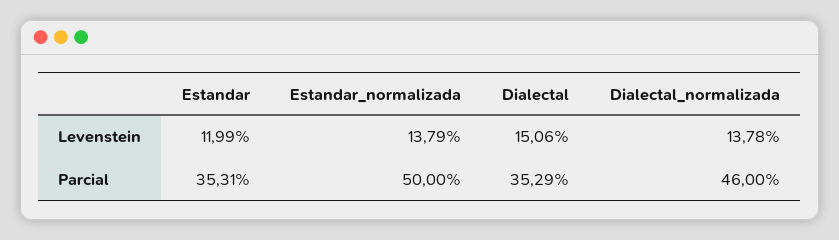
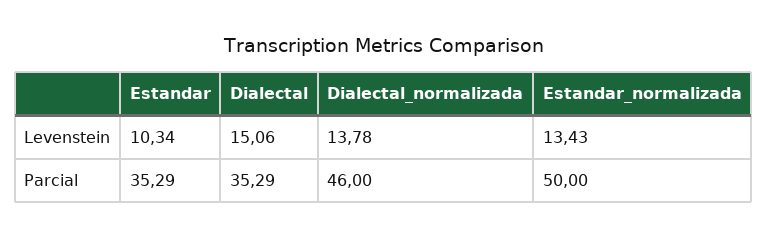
Estandar, Levenstein: 11.99 -> 10.34
Estandar_normalizada, Levenstein: 13.79 -> 13.43
Estandar, Parcial: 35.31 -> 35.29

